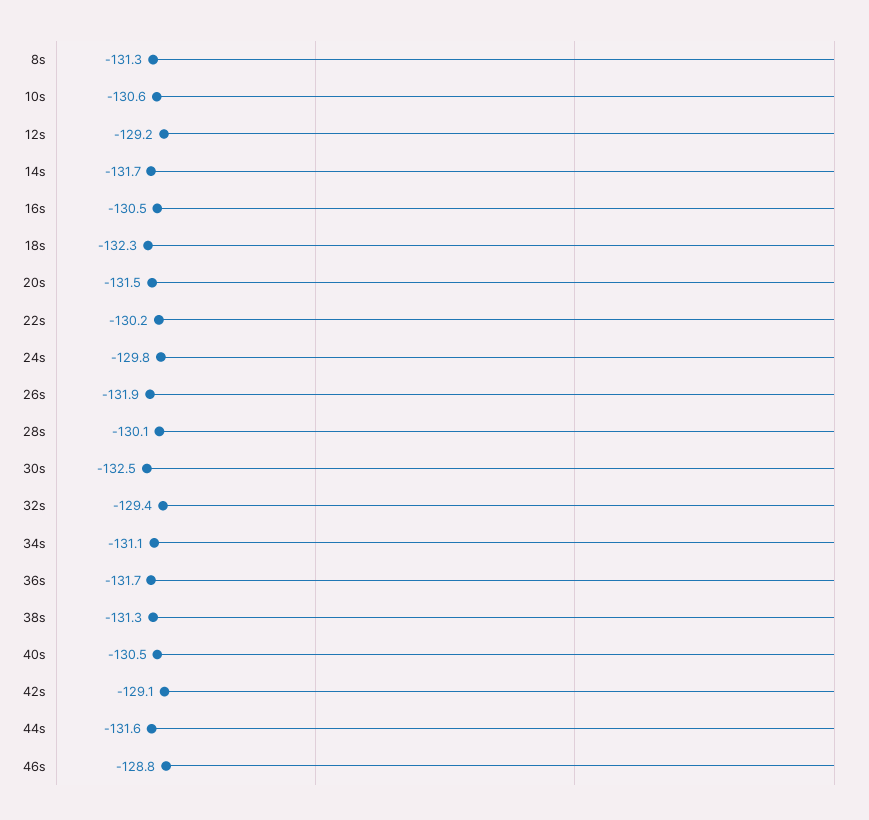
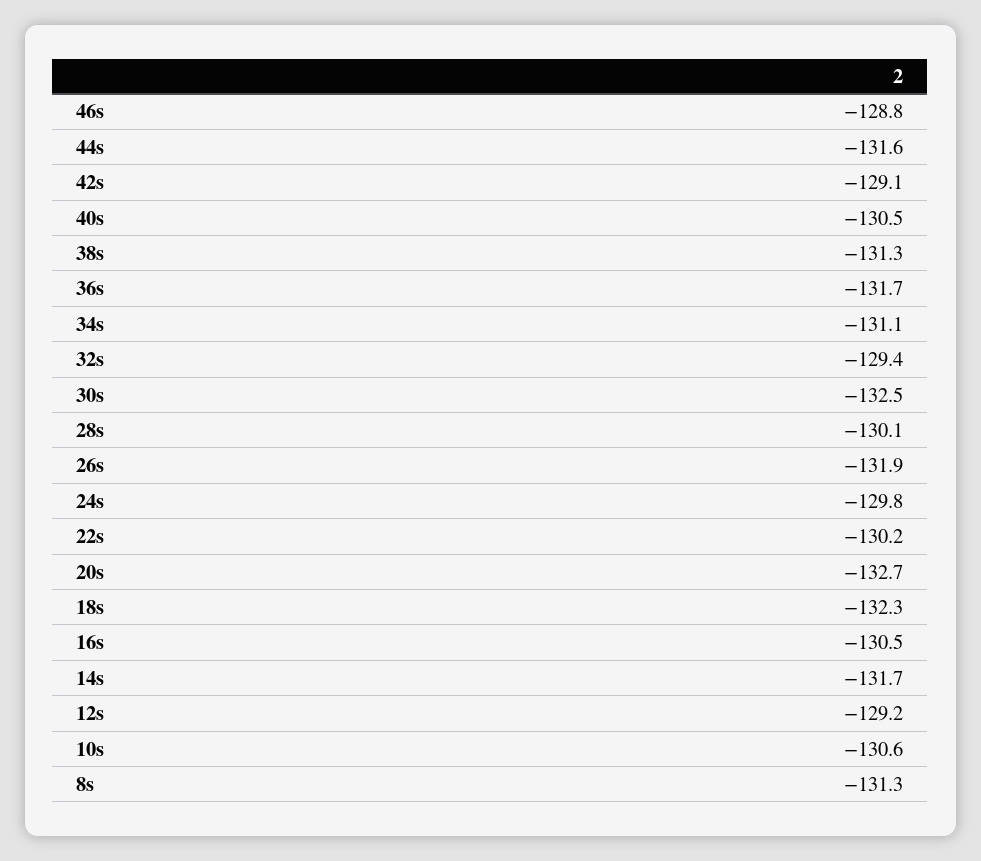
20s: -131.5 -> -132.7

